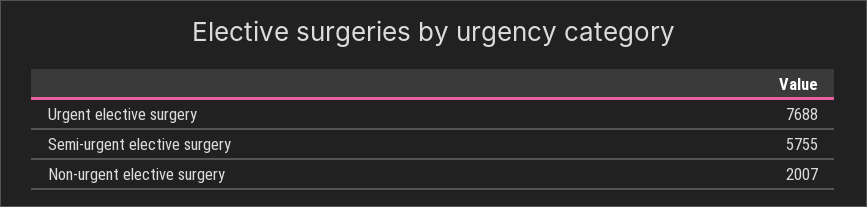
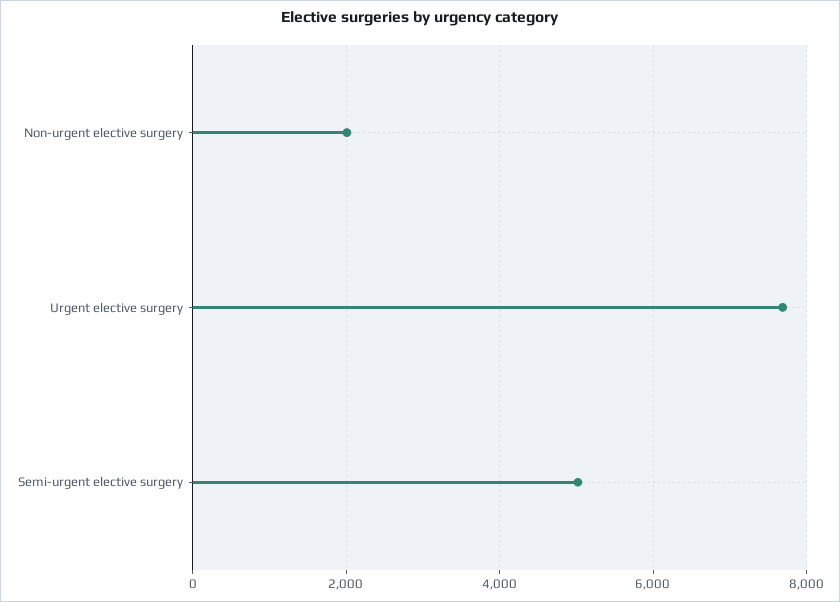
Semi-urgent elective surgery: 5755 -> 5000

